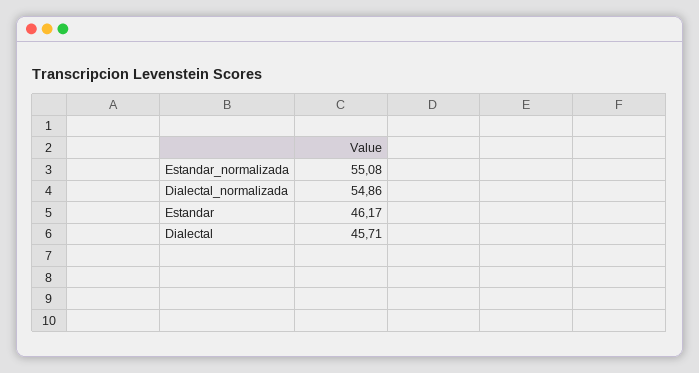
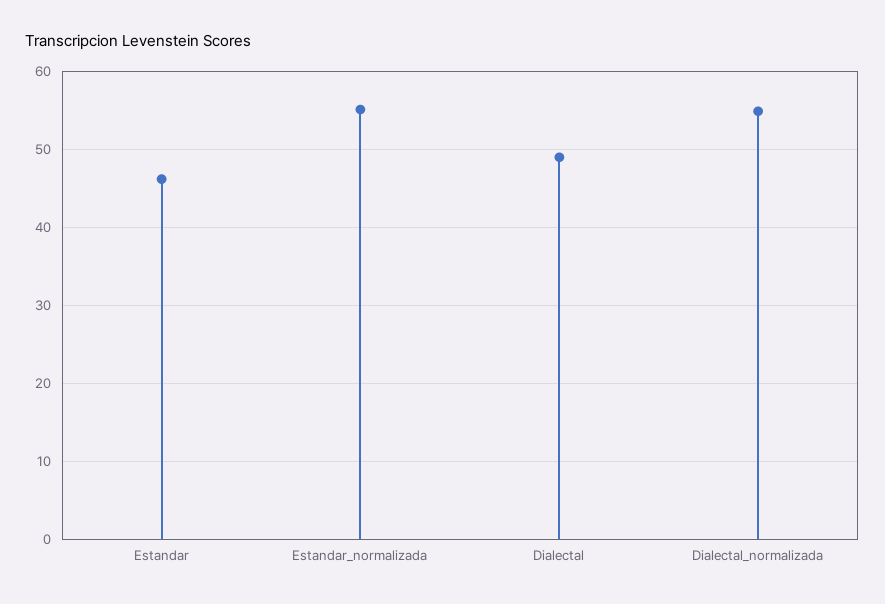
Dialectal: 45.71 -> 49

